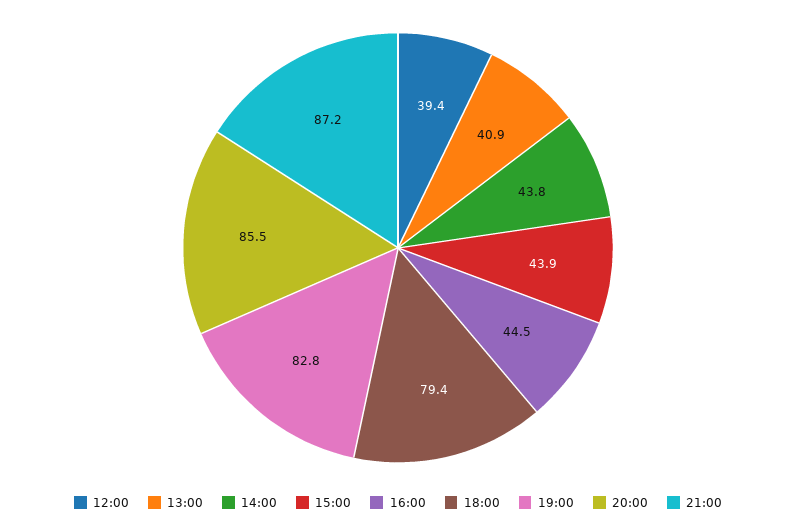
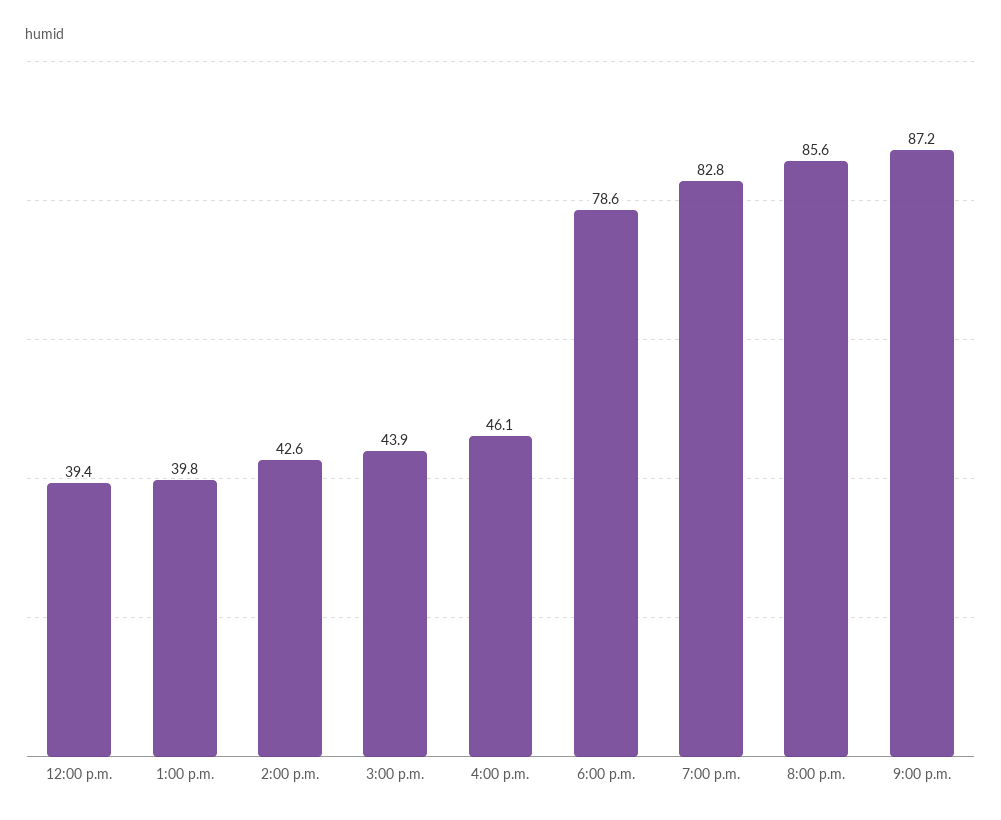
13:00: 40.9 -> 39.8
14:00: 43.8 -> 42.6
16:00: 44.5 -> 46.1
18:00: 79.4 -> 78.6
20:00: 85.5 -> 85.6

